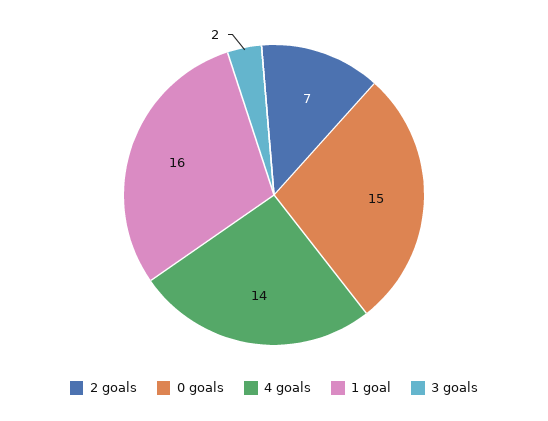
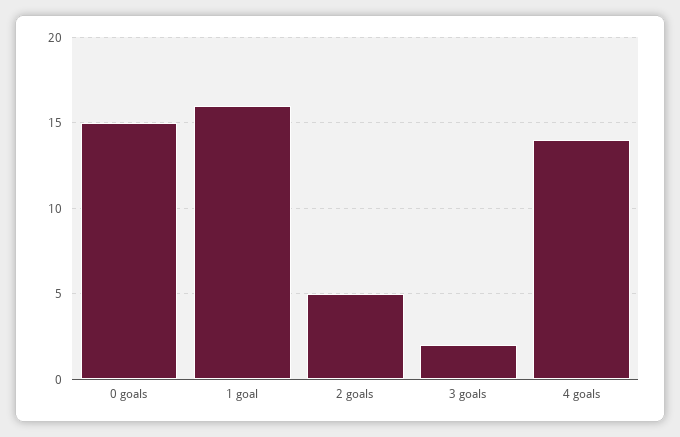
2 goals: 7 -> 5

